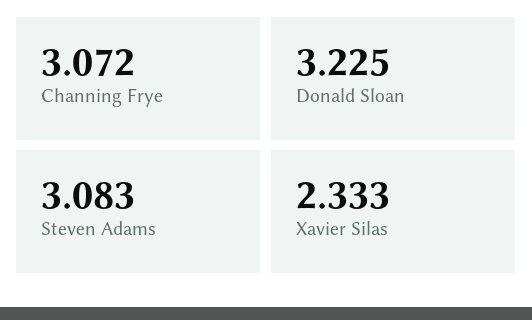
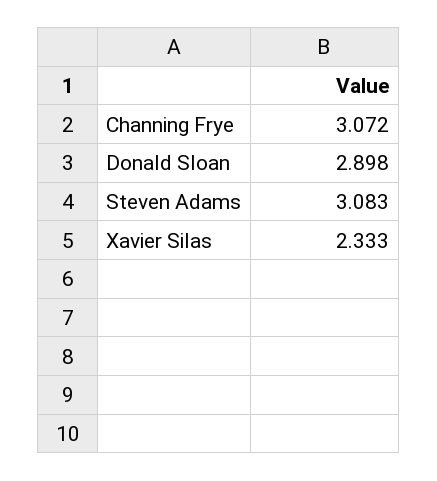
Donald Sloan: 3.225 -> 2.898

